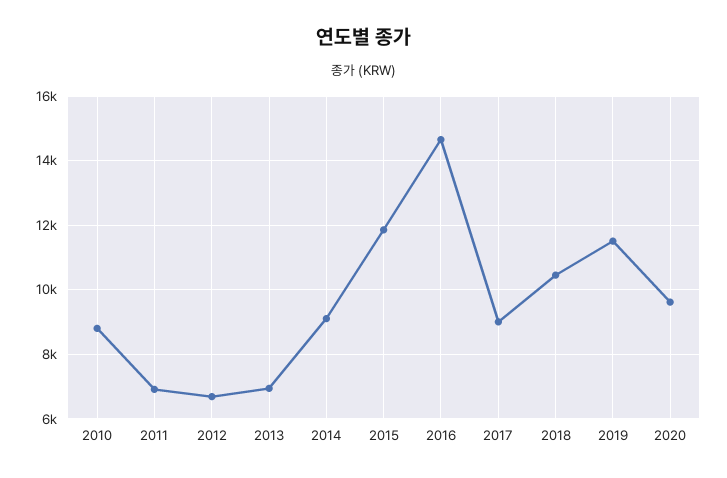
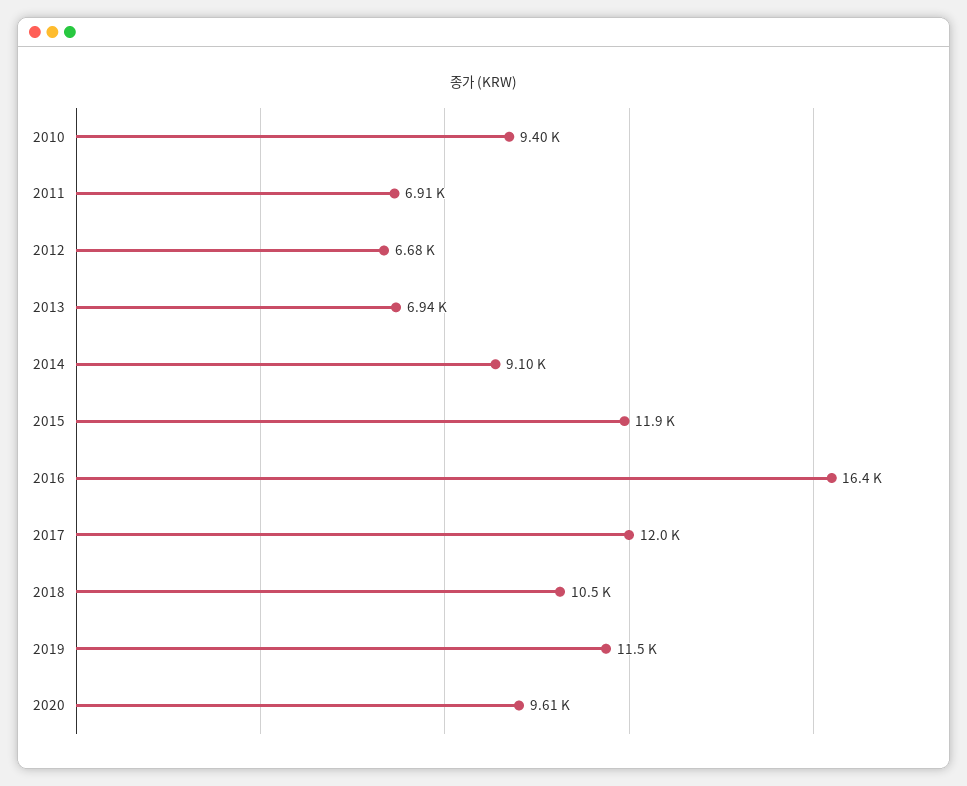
2010: 8800 -> 9400
2016: 14600 -> 16400
2017: 9000 -> 12000

